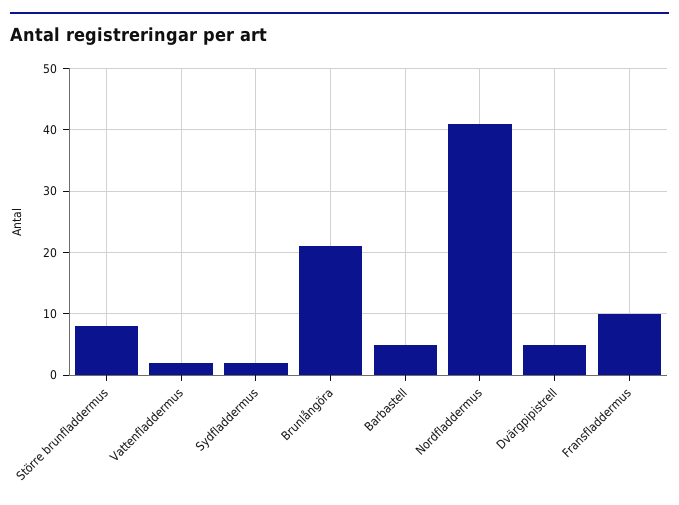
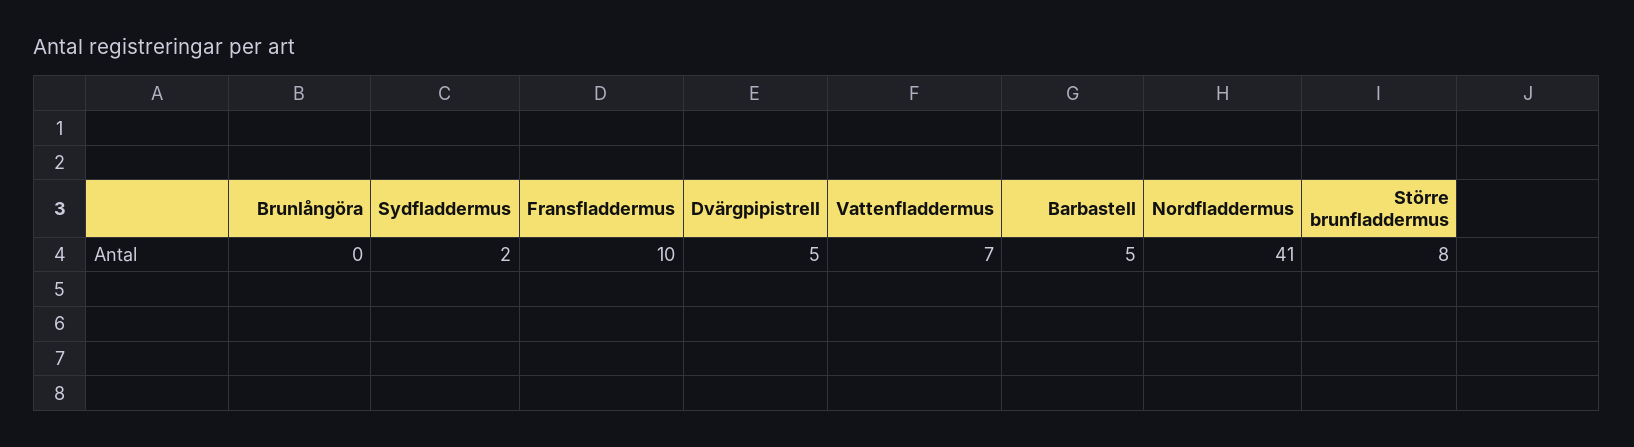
Vattenfladdermus: 2 -> 7
Brunlångöra: 21 -> 0

